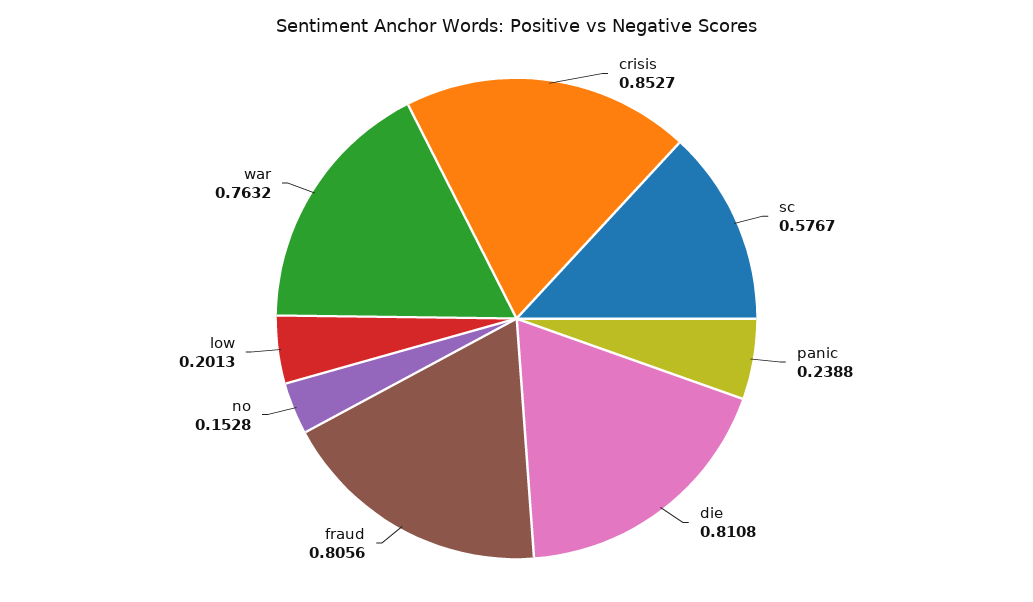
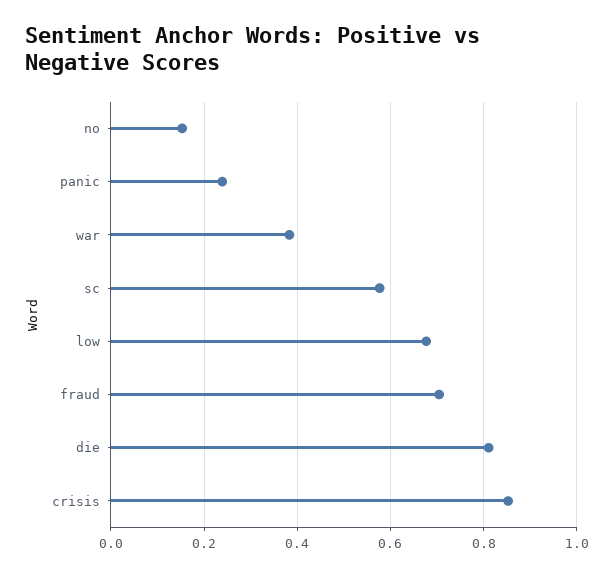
fraud: 0.8056 -> 0.7
low: 0.2013 -> 0.68
war: 0.7632 -> 0.38

